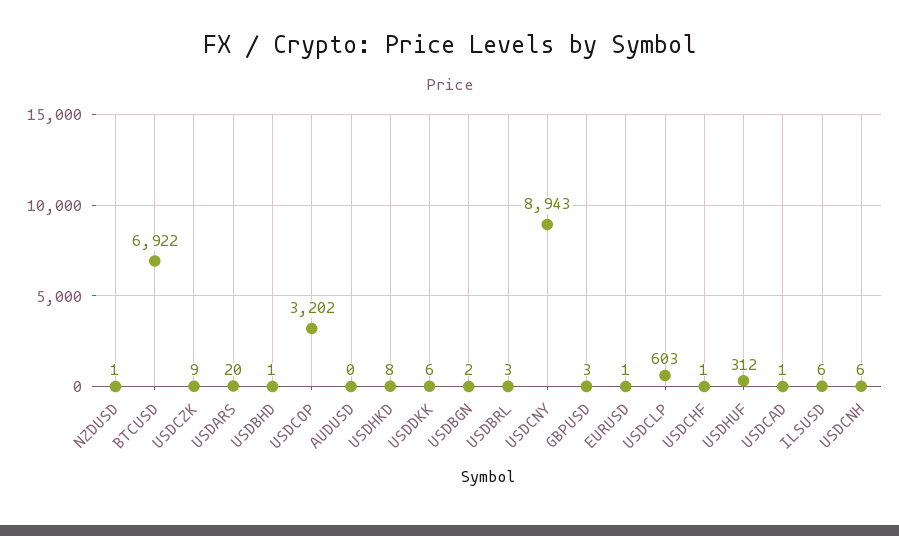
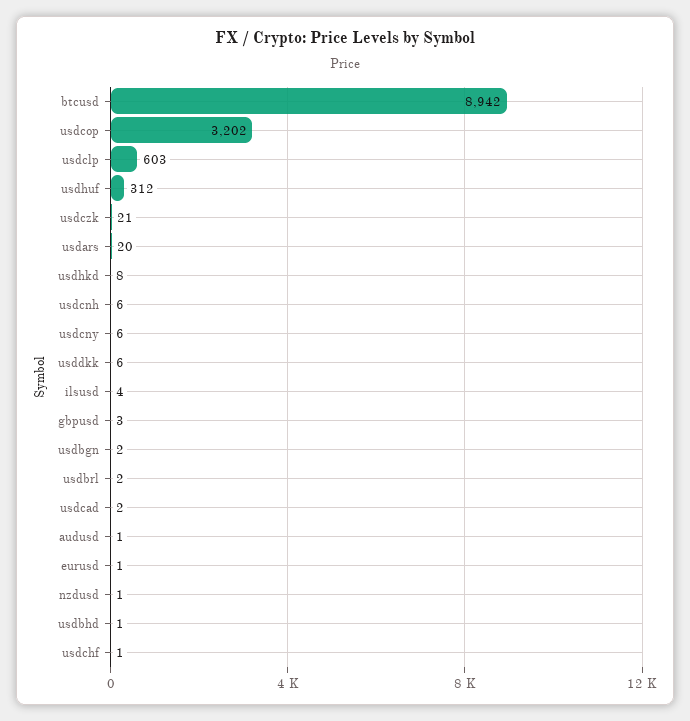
BTCUSD: 6922 -> 8942
USDCZK: 9 -> 21
AUDUSD: 0 -> 1
USDBRL: 3 -> 2
USDCNY: 8943 -> 6
USDCAD: 1 -> 2
ILSUSD: 6 -> 4

